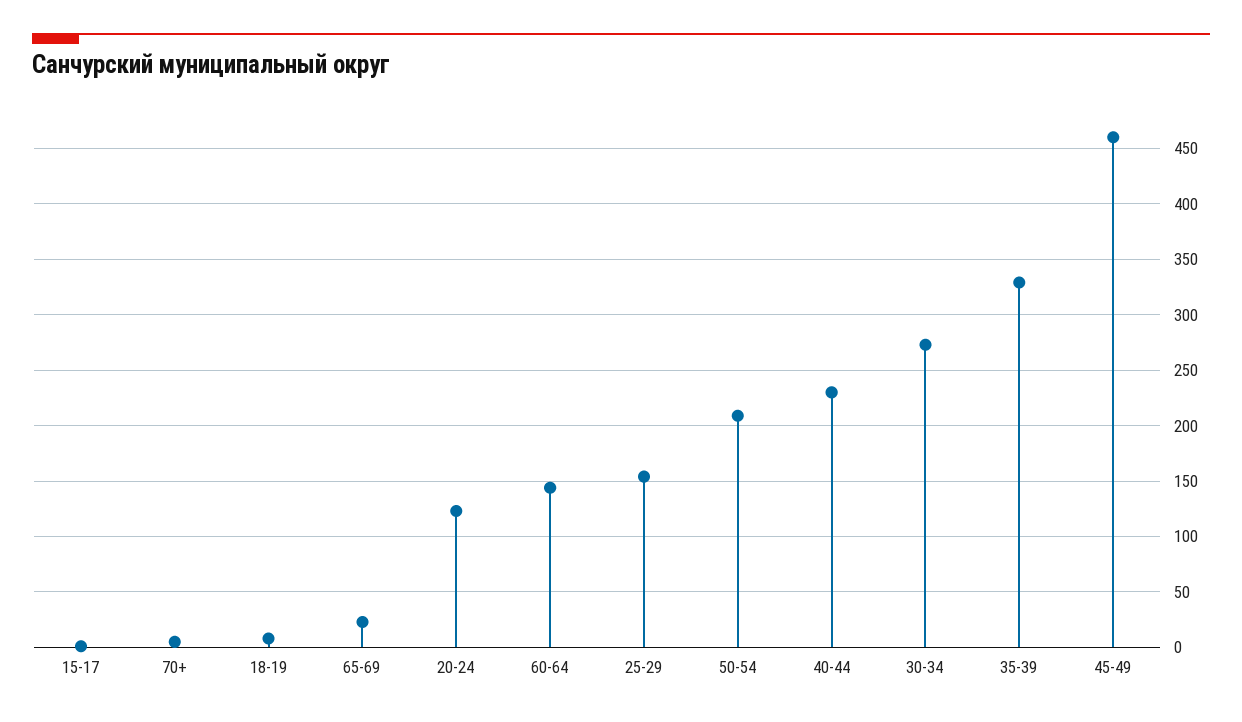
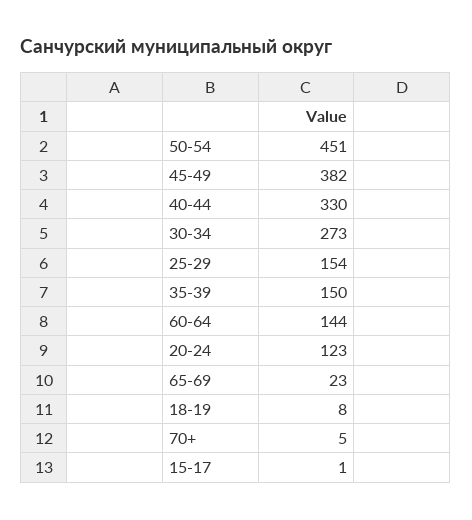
50-54: 210 -> 451
40-44: 230 -> 330
35-39: 330 -> 150
45-49: 460 -> 382

